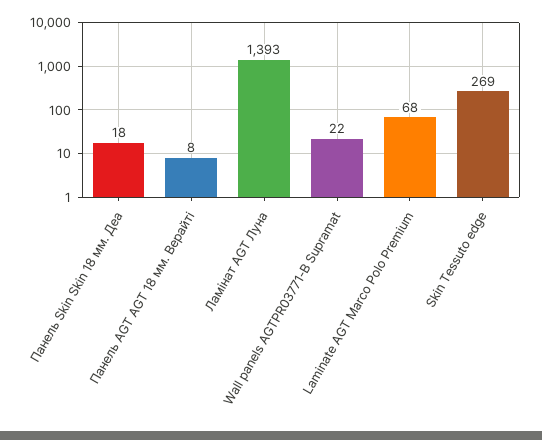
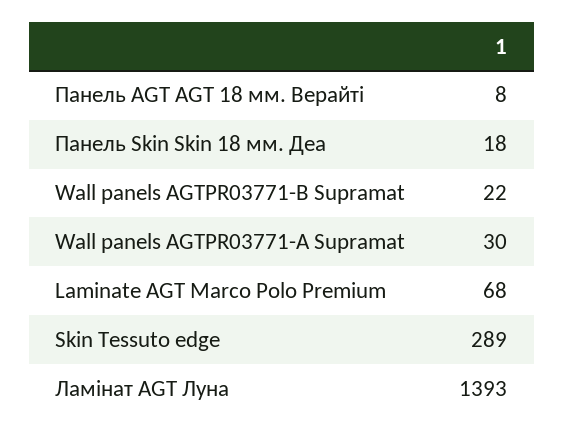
Skin Tessuto edge: 269 -> 289
Wall panels AGTPR03771-А Supramat: none -> 30

